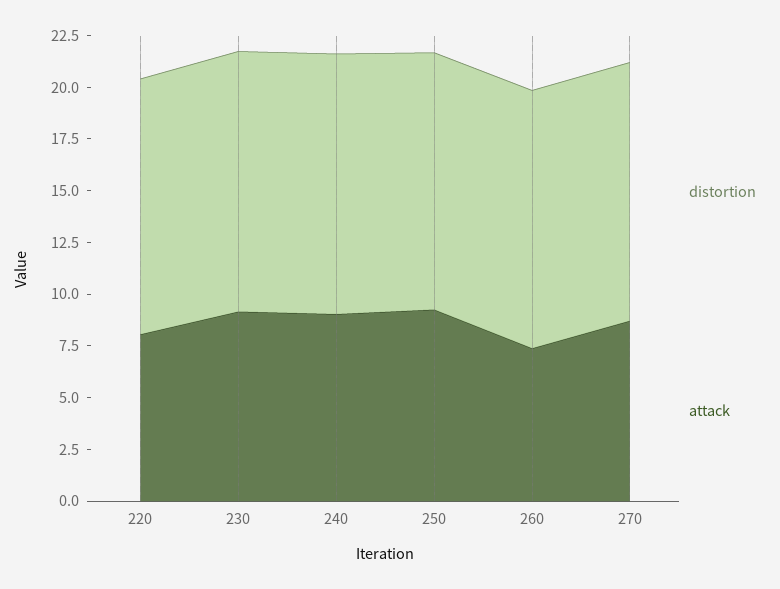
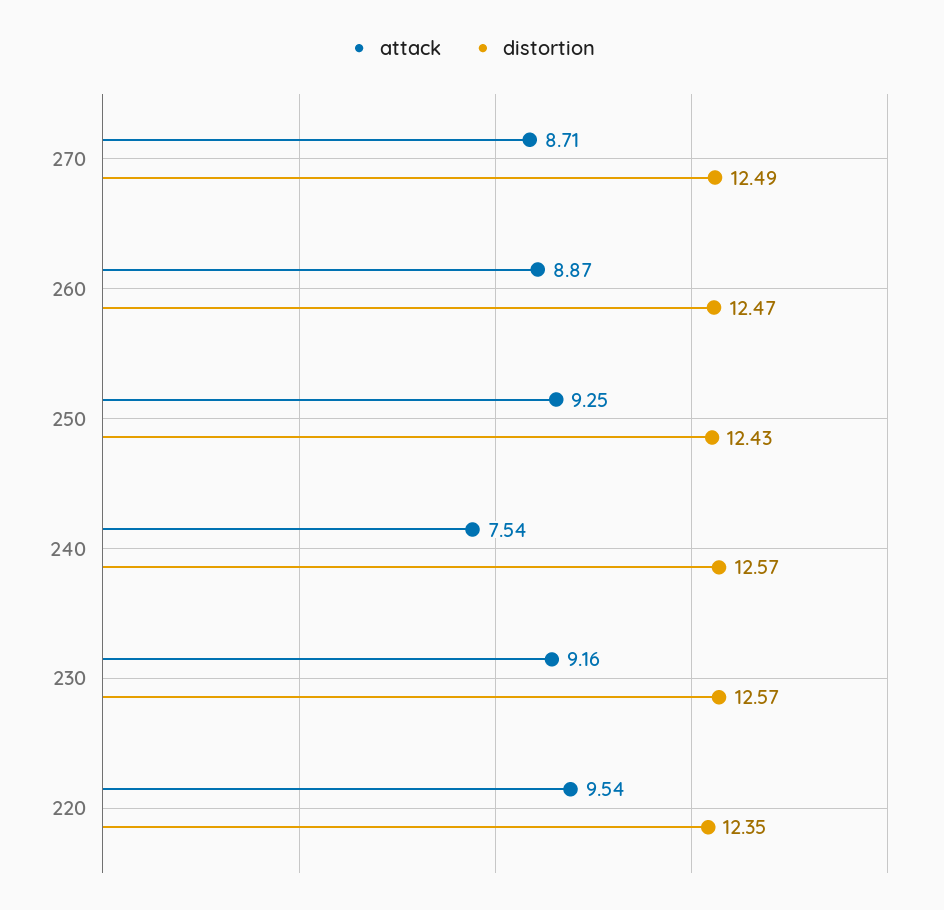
attack, 220: 8 -> 9.54
attack, 240: 9 -> 7.54
attack, 260: 7.5 -> 8.87

